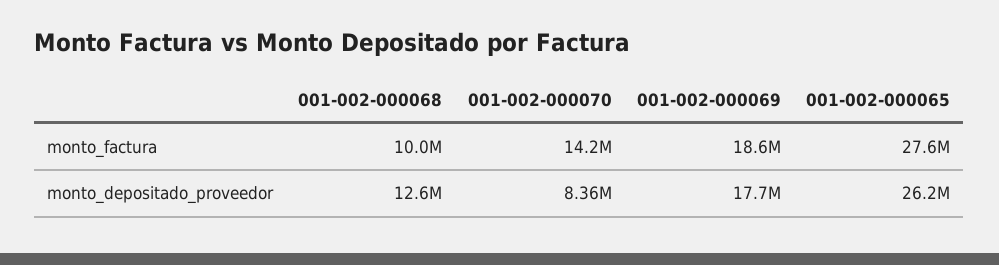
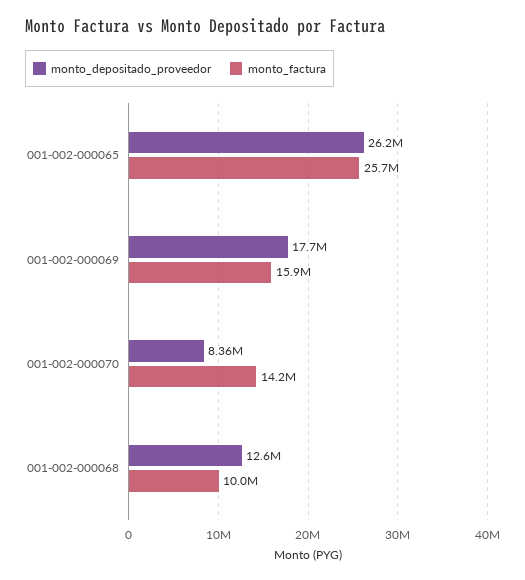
monto_factura, 001-002-000069: 18600000 -> 15900000
monto_factura, 001-002-000065: 27600000 -> 25700000

